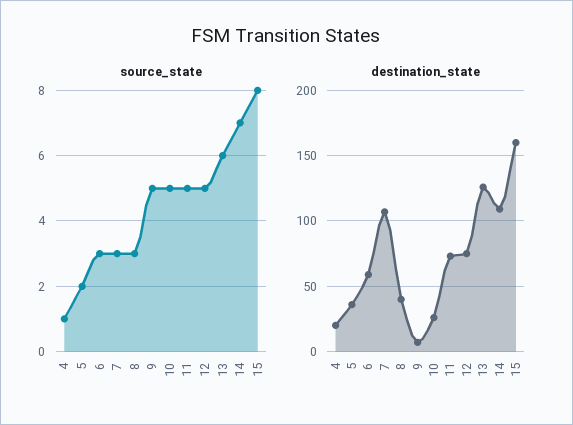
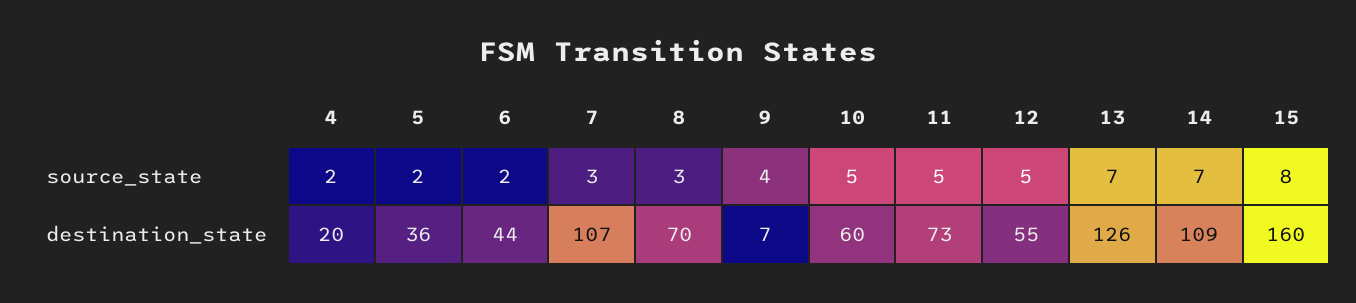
source_state, 4: 1 -> 2
source_state, 6: 3 -> 2
source_state, 9: 5 -> 4
source_state, 13: 6 -> 7
destination_state, 6: 60 -> 44
destination_state, 8: 40 -> 70
destination_state, 10: 25 -> 60
destination_state, 12: 75 -> 55

